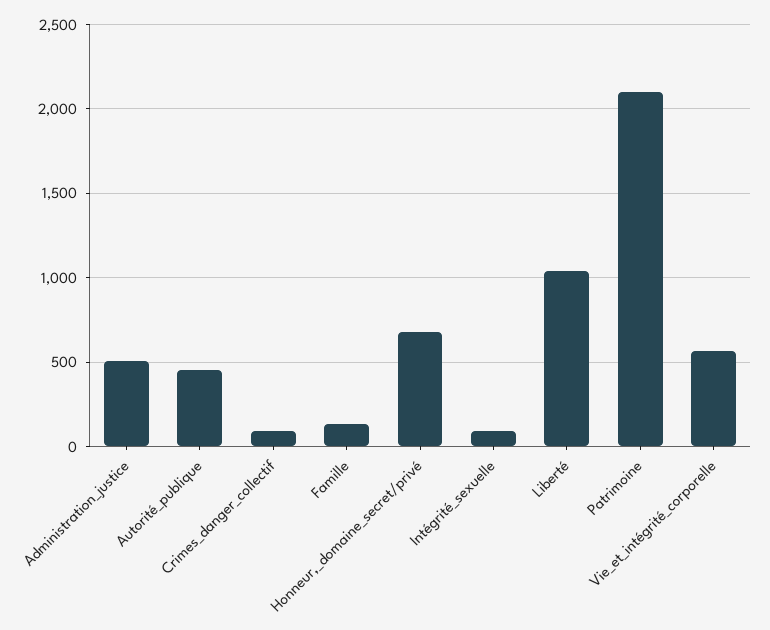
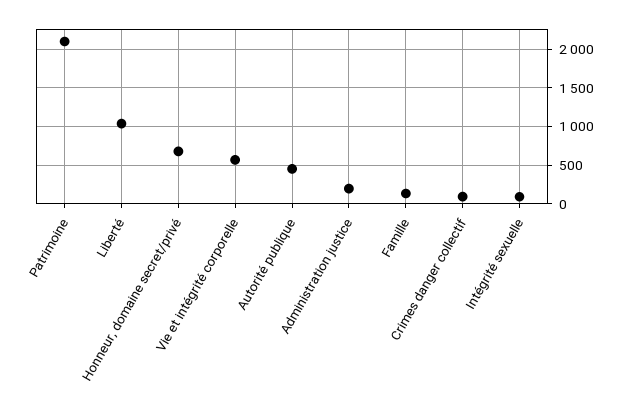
Administration_justice: 500 -> 200

